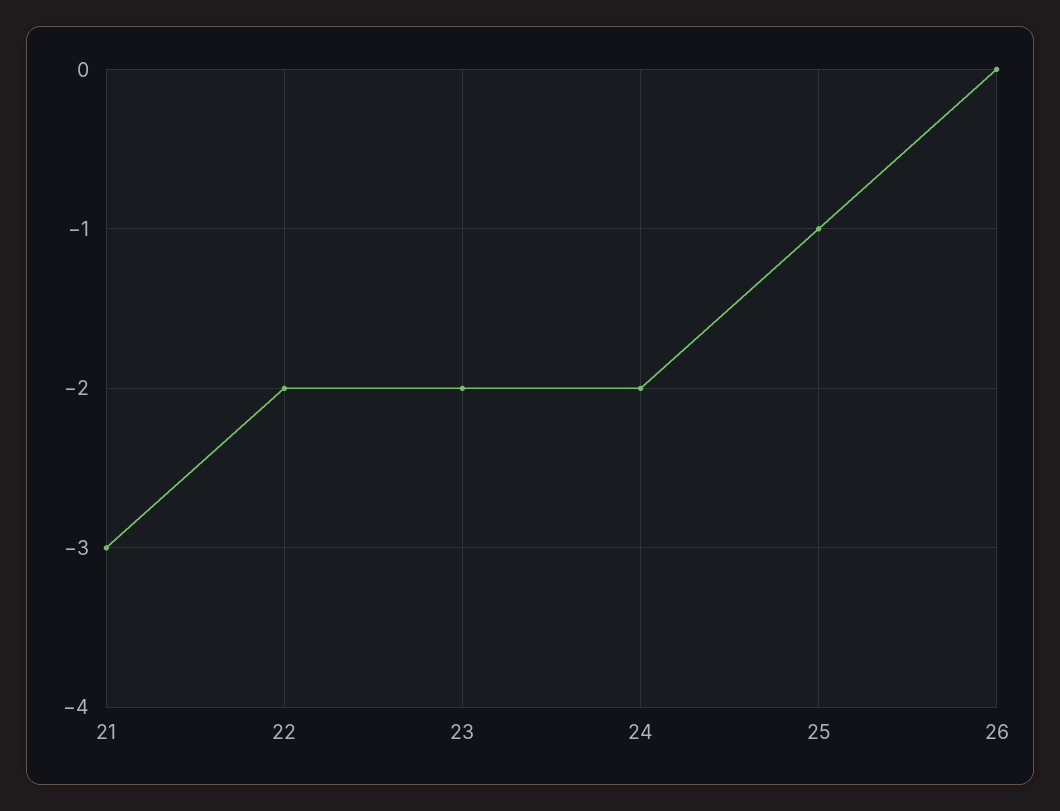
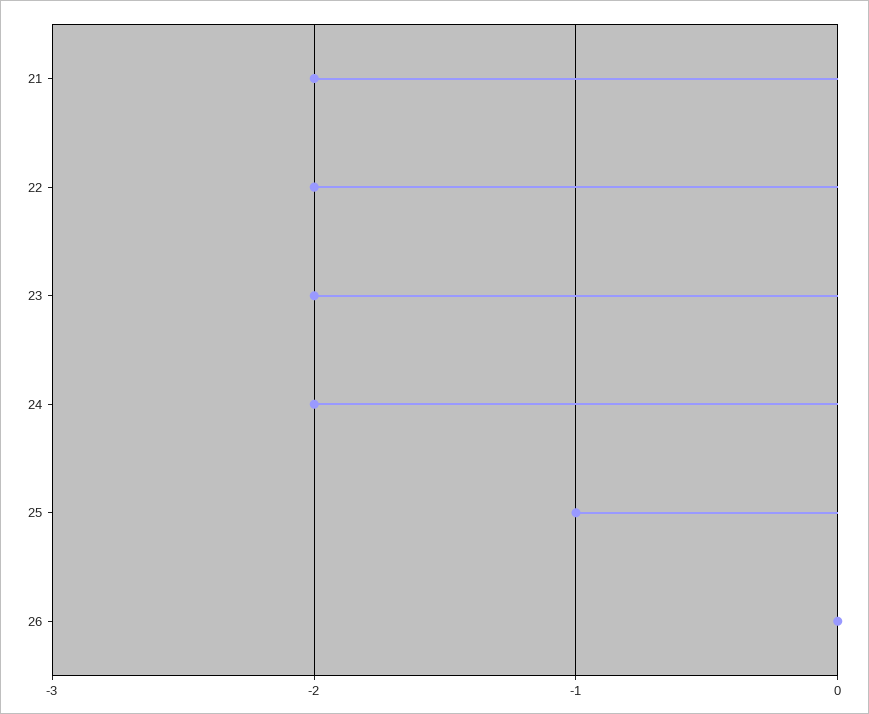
21: -3 -> -2

